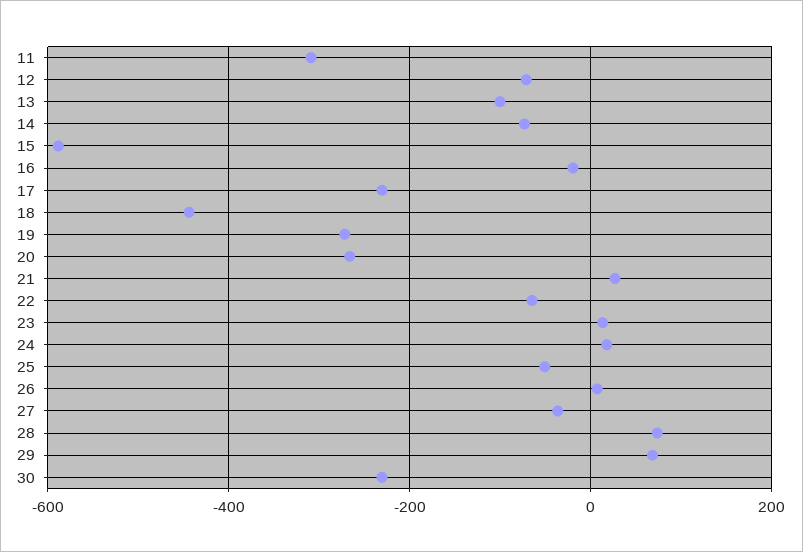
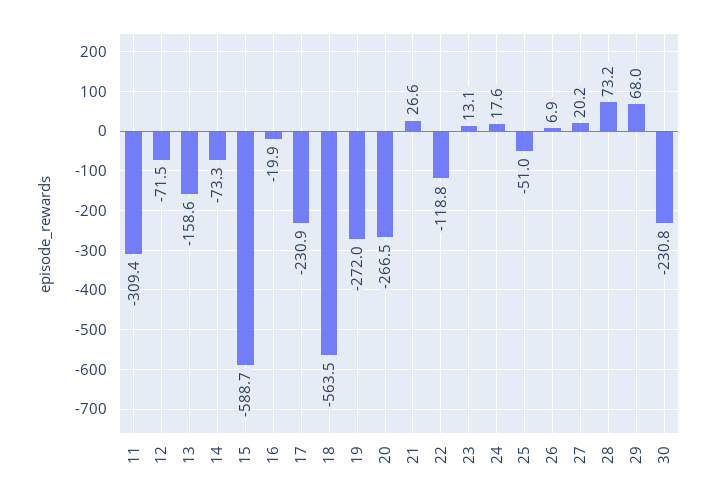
13: -100 -> -158.6
18: -440 -> -563.5
22: -60 -> -118.8
27: -40 -> 20.2

